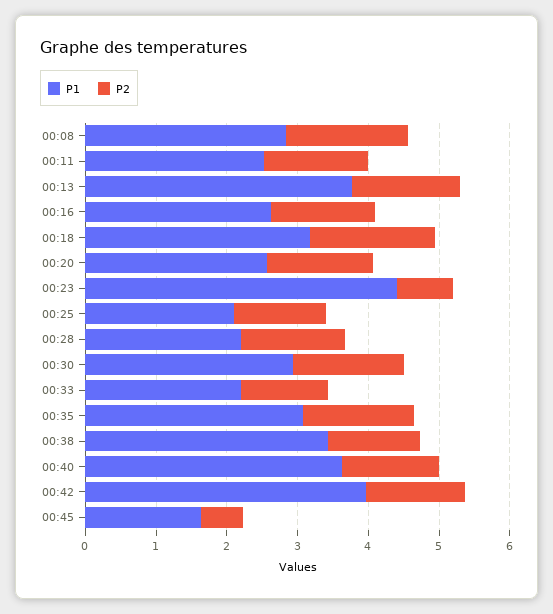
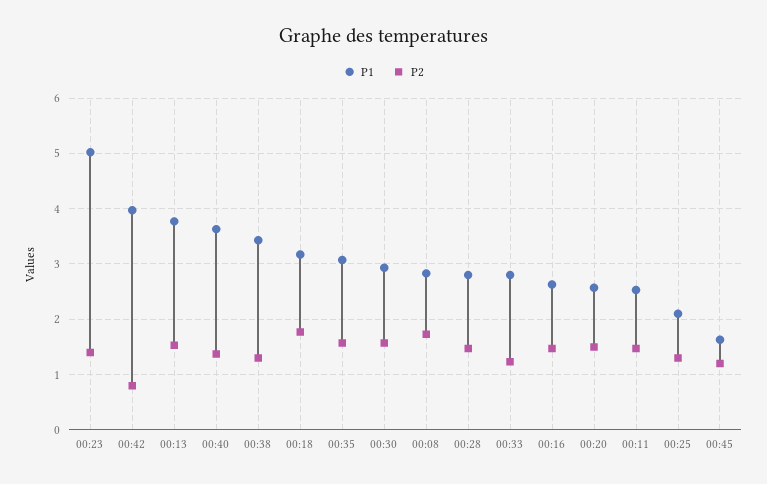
P1, 00:23: 4.4 -> 5
P2, 00:23: 0.8 -> 1.4
P1, 00:28: 2.2 -> 2.8
P1, 00:33: 2.2 -> 2.8
P2, 00:42: 1.4 -> 0.8
P2, 00:45: 0.6 -> 1.2

